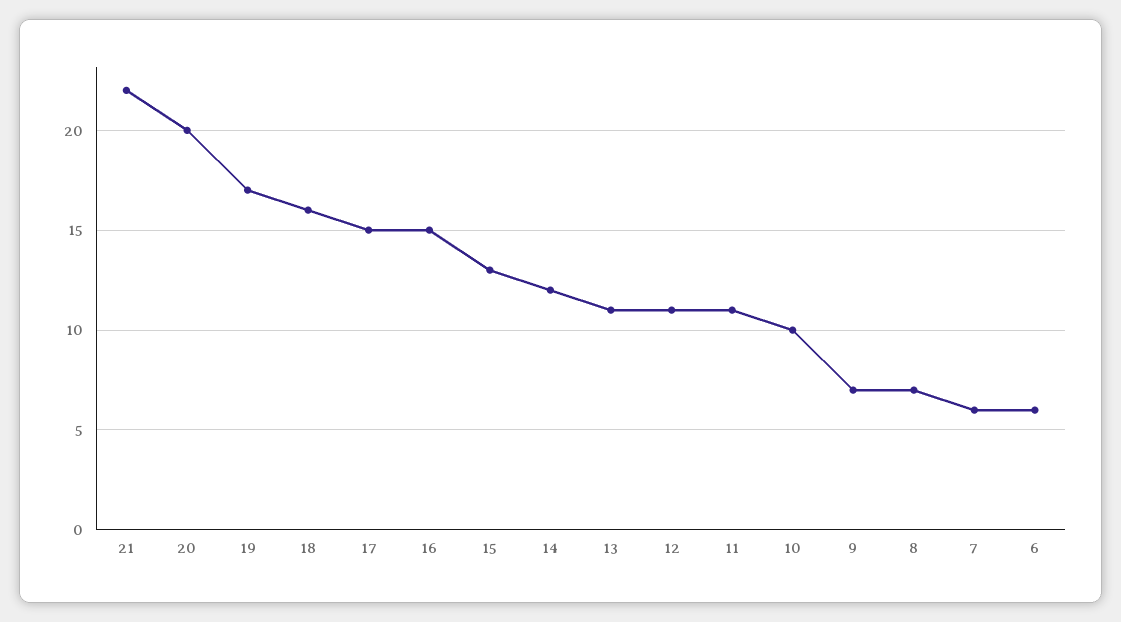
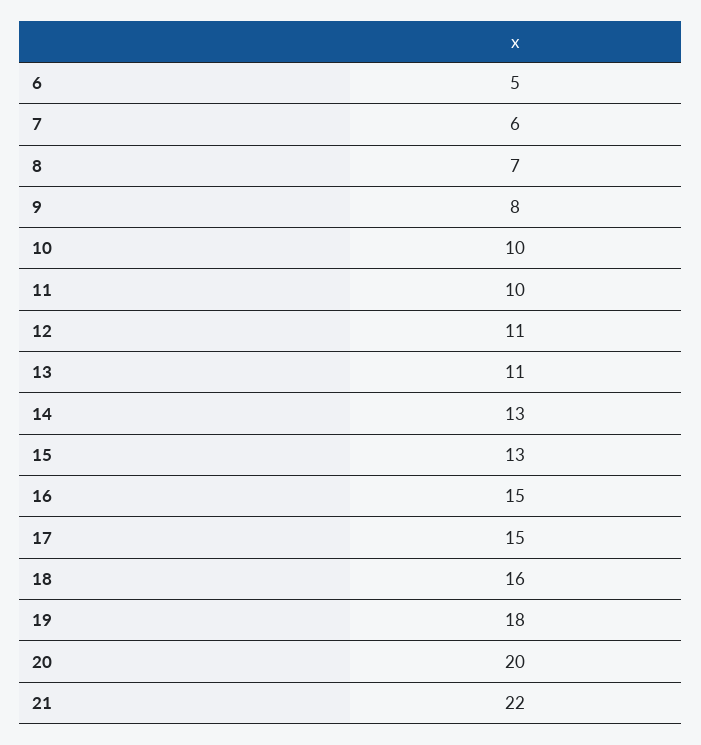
19: 17 -> 18
14: 12 -> 13
11: 11 -> 10
9: 7 -> 8
6: 6 -> 5

